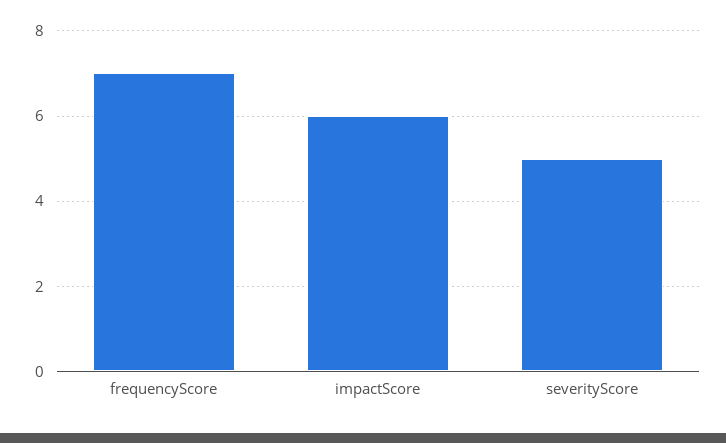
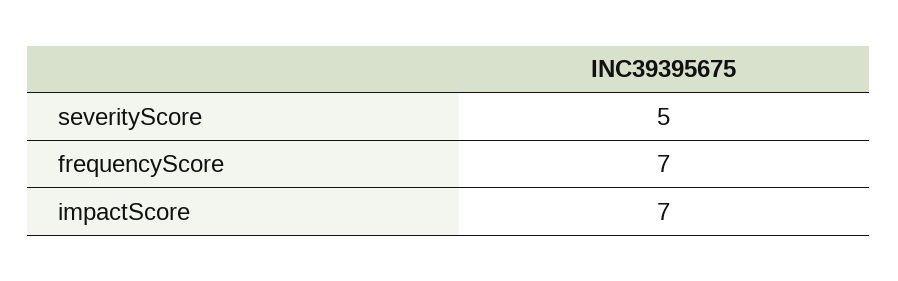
impactScore: 6 -> 7

